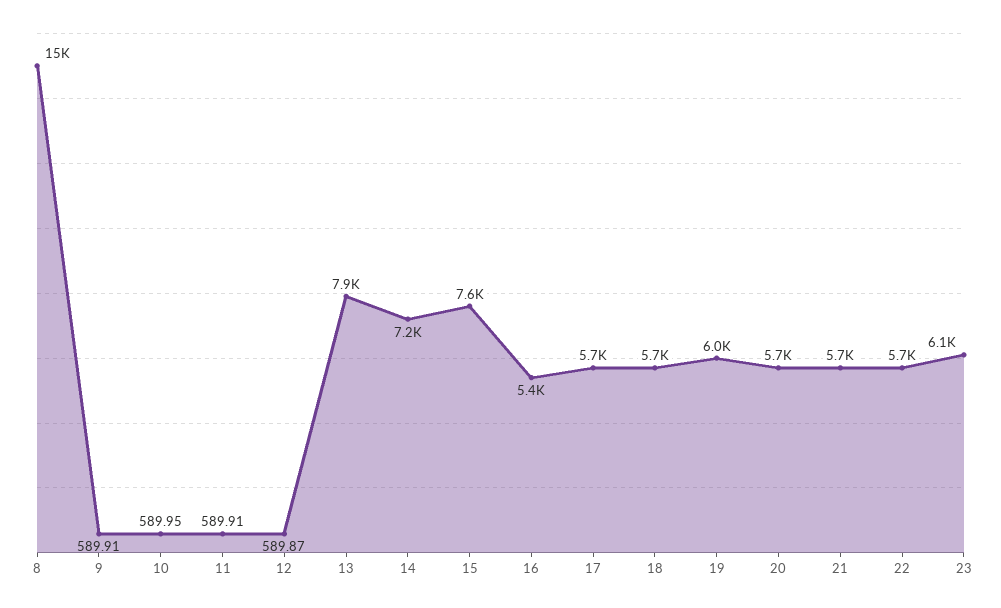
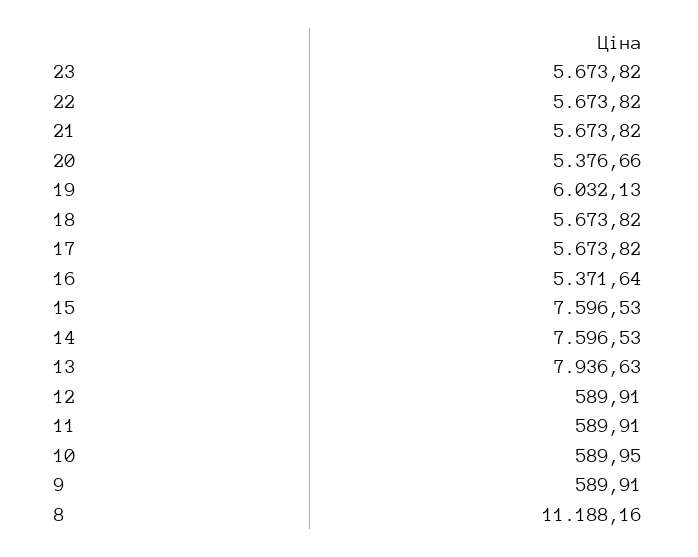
8: 15000 -> 11188.16
12: 589.87 -> 589.91
14: 7200 -> 7596.53
20: 5700 -> 5376.66
23: 6100 -> 5673.82

